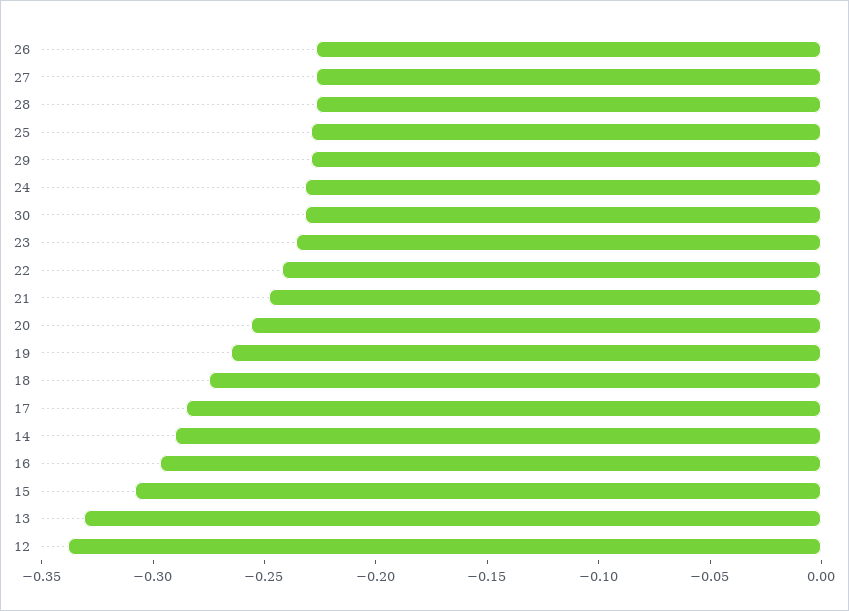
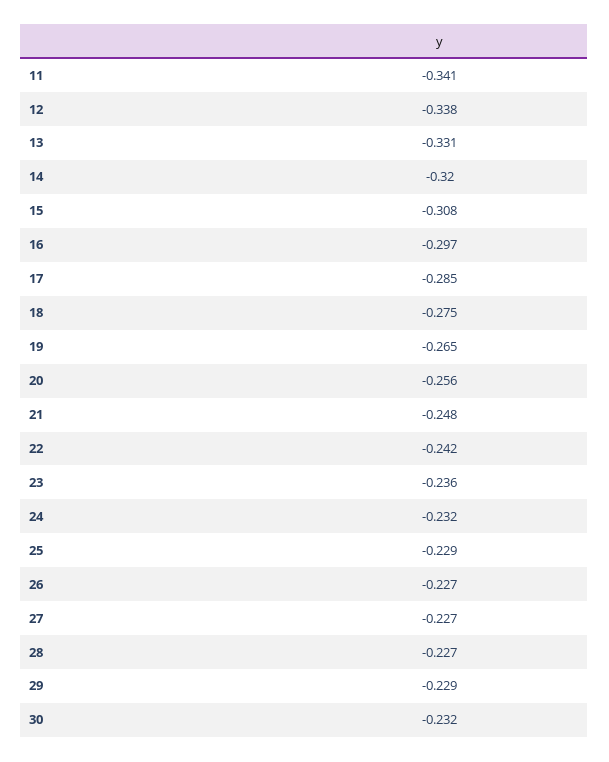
14: -0.29 -> -0.32
11: none -> -0.341

